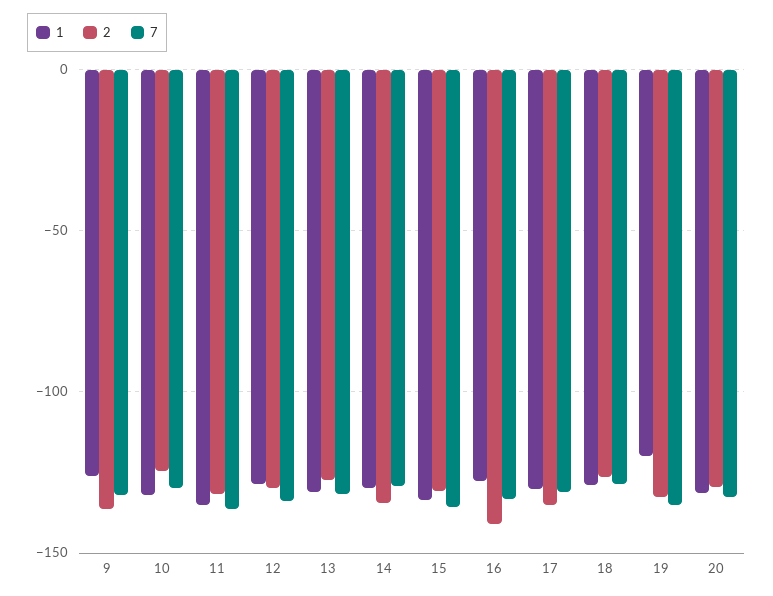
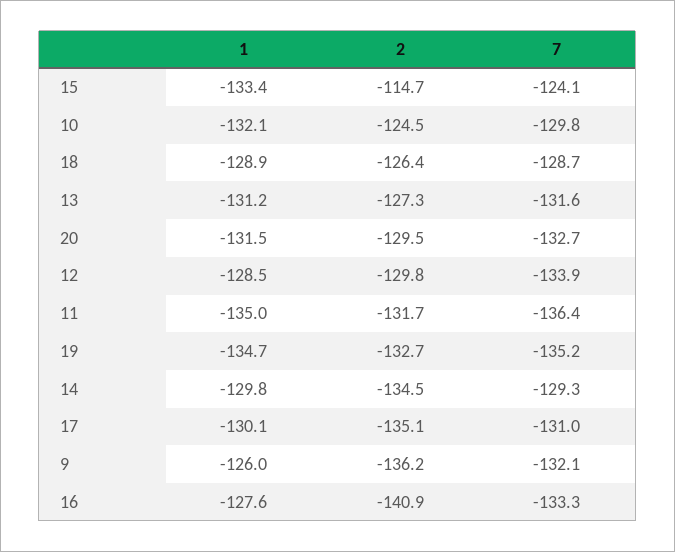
2, 15: -130 -> -114.7
7, 15: -135 -> -124.1
1, 19: -120 -> -134.7

